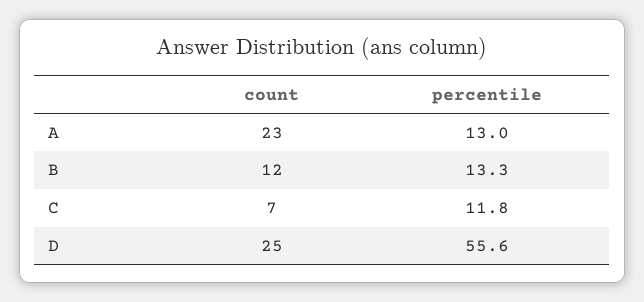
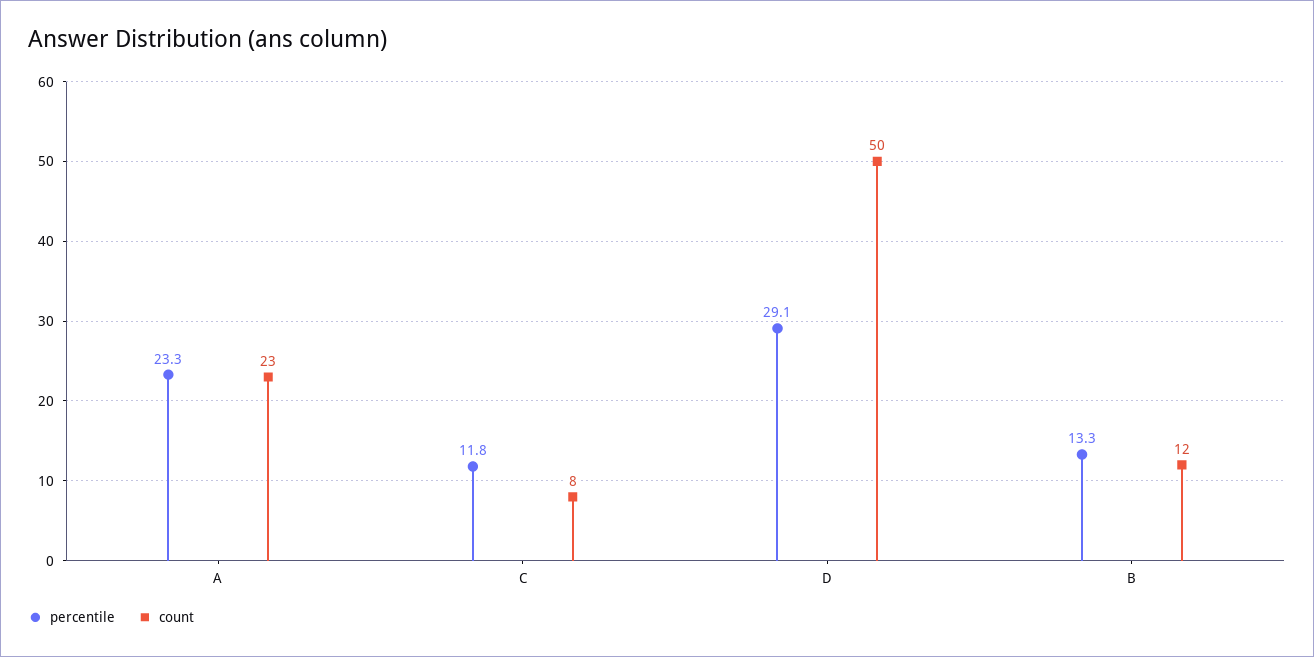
percentile, A: 13 -> 23.3
count, C: 7 -> 8
count, D: 25 -> 50
percentile, D: 55.6 -> 29.1

